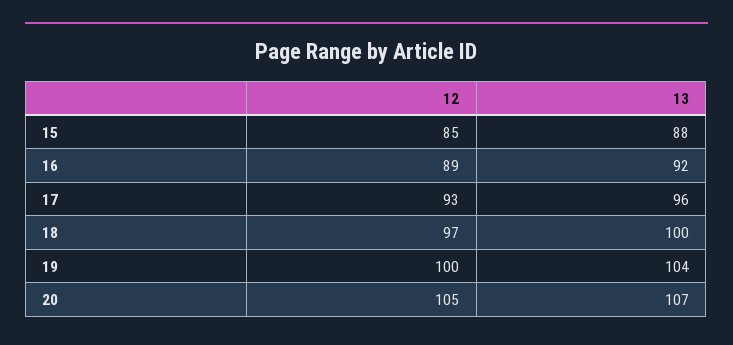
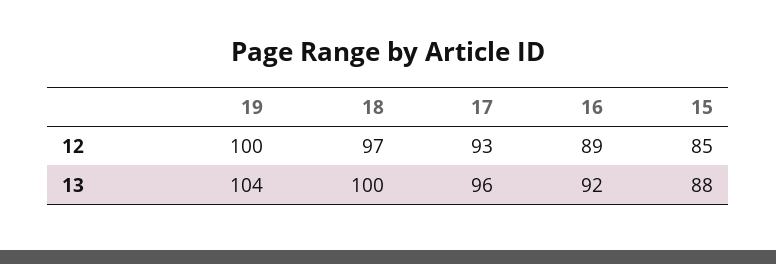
12, 20: 105 -> none
13, 20: 107 -> none

